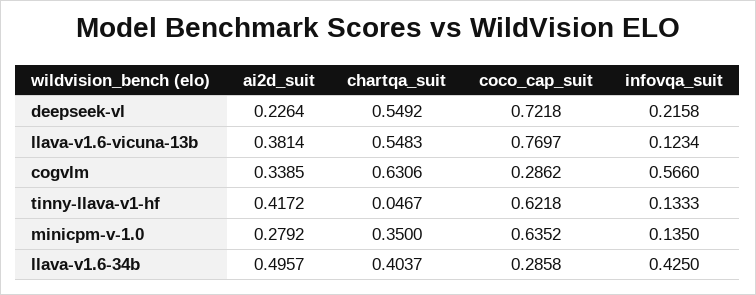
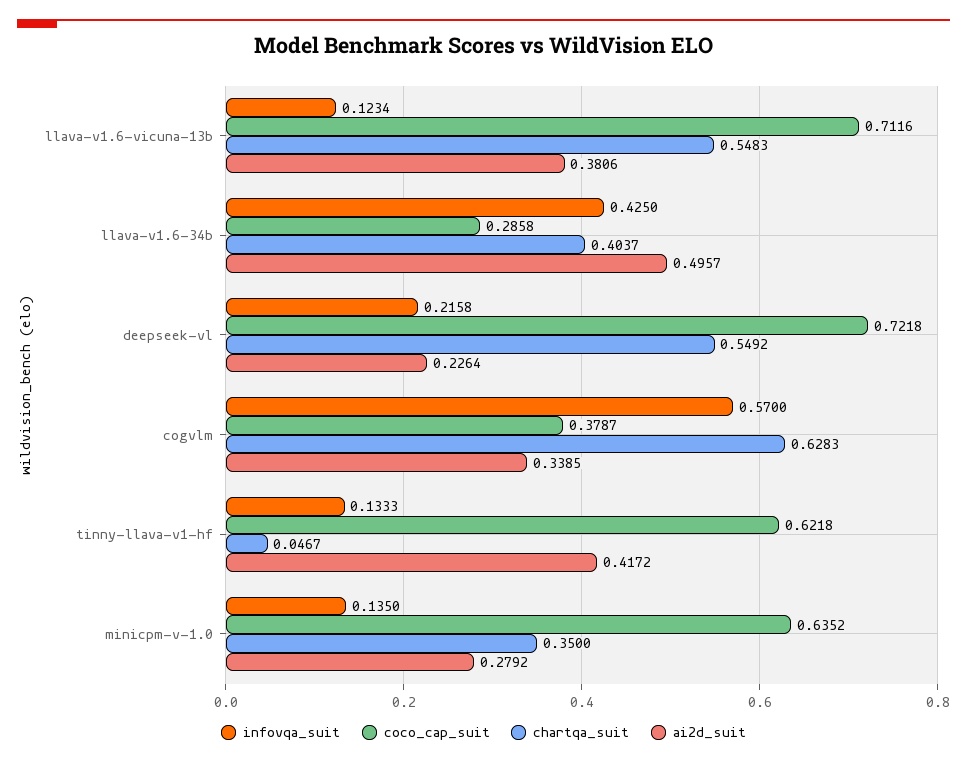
ai2d_suit, llava-v1.6-vicuna-13b: 0.3814 -> 0.3806
coco_cap_suit, llava-v1.6-vicuna-13b: 0.7697 -> 0.7116
chartqa_suit, cogvlm: 0.6306 -> 0.6283
coco_cap_suit, cogvlm: 0.2862 -> 0.3787
infovqa_suit, cogvlm: 0.566 -> 0.57

